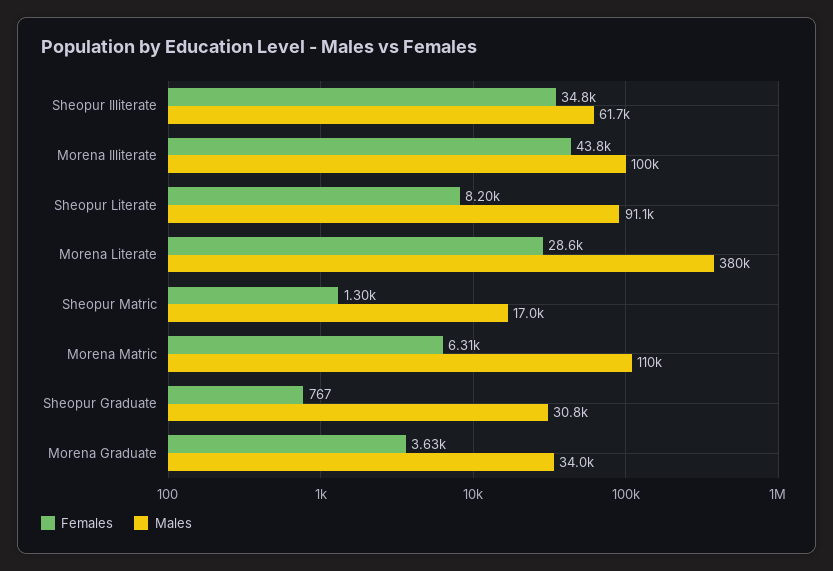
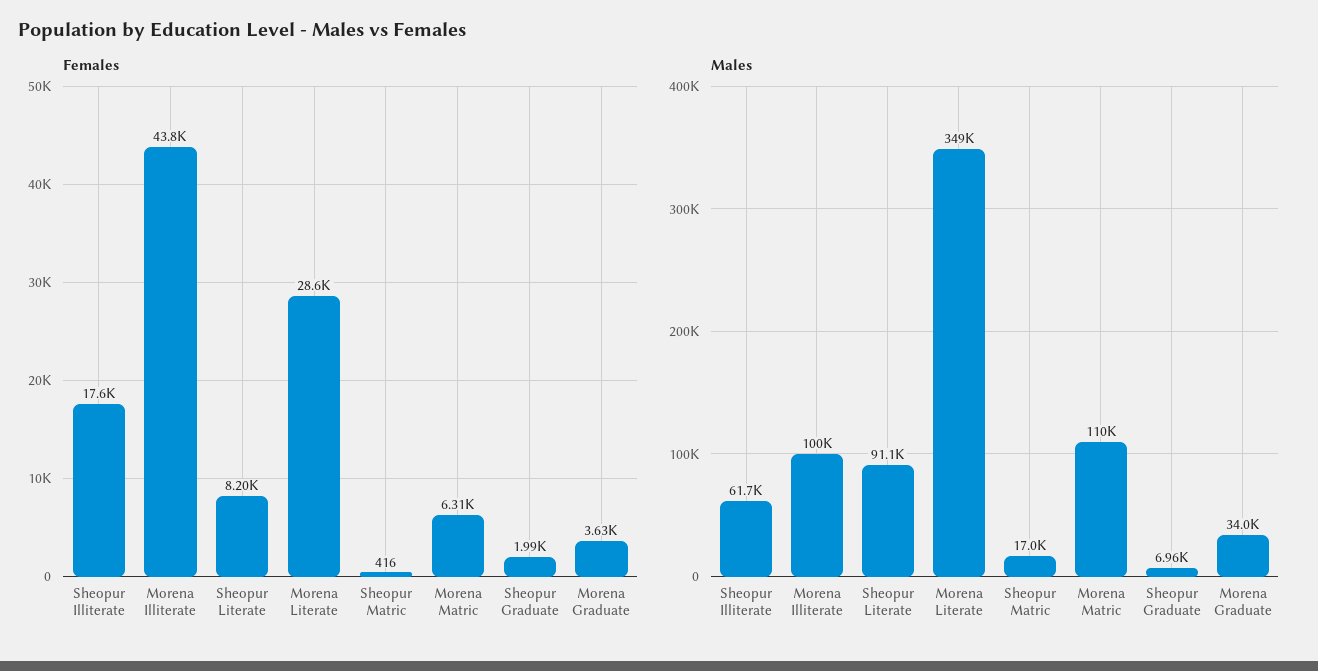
Females, Sheopur Illiterate: 34800 -> 17600
Males, Morena Literate: 380000 -> 349000
Females, Sheopur Matric: 1300 -> 416
Females, Sheopur Graduate: 767 -> 1990
Males, Sheopur Graduate: 30800 -> 6960

